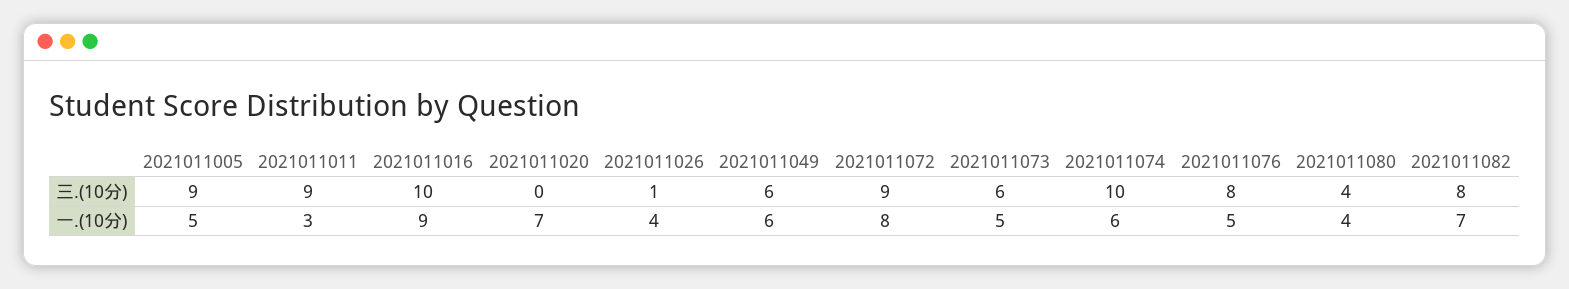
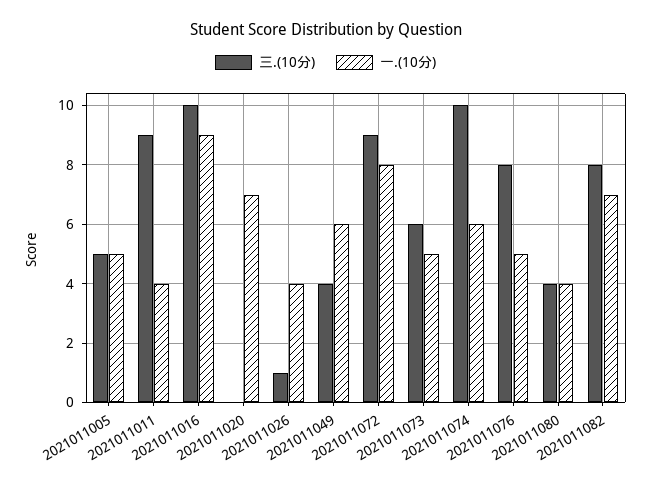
三.(10分), 2021011005: 9 -> 5
三.(10分), 2021011049: 6 -> 4
一.(10分), 2021011011: 3 -> 4

